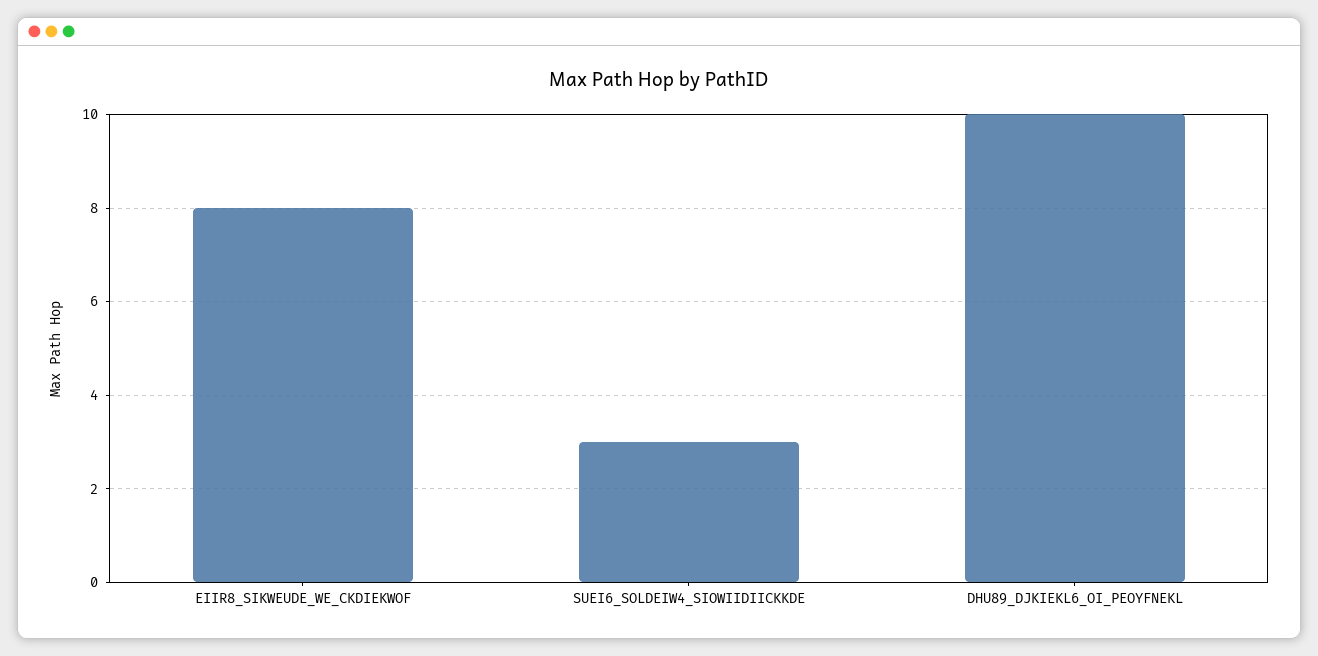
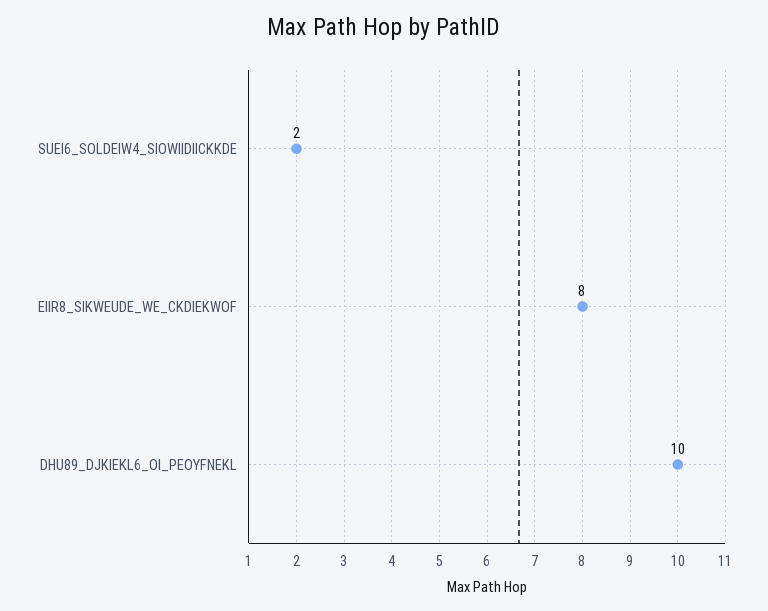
SUEI6_SOLDEIW4_SIOWIIDIICKKDE: 3 -> 2

